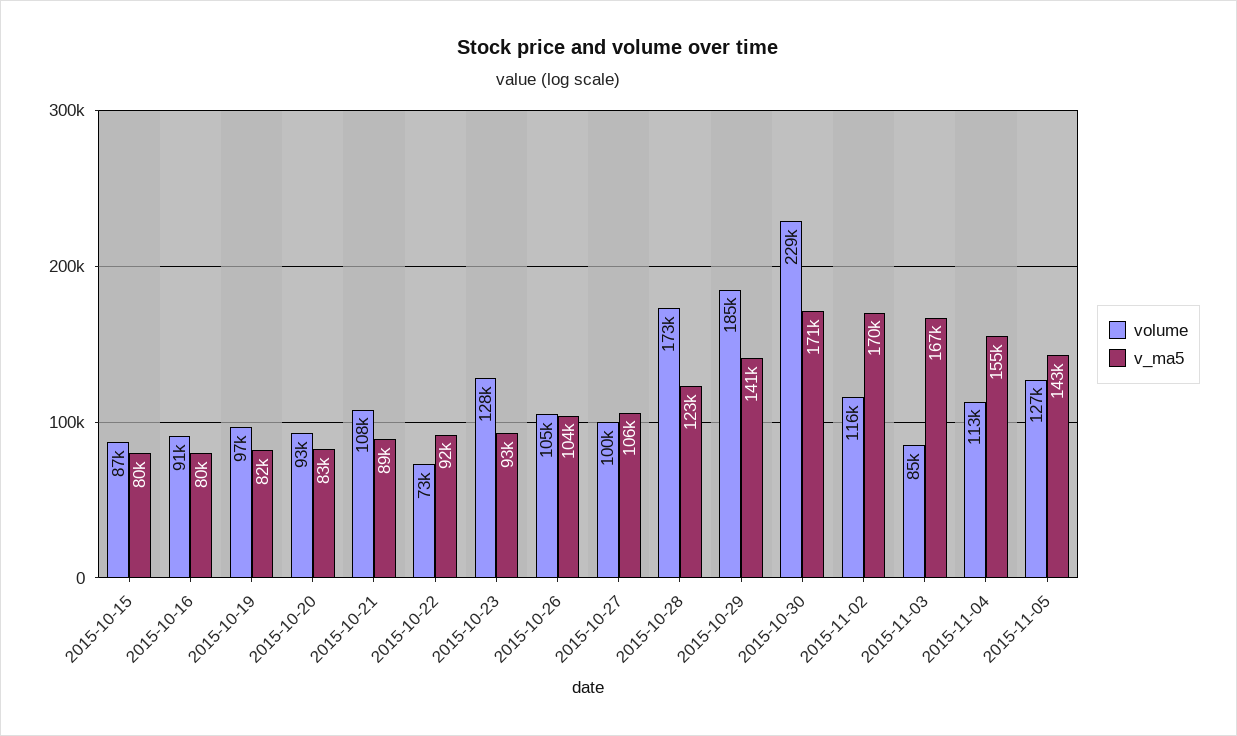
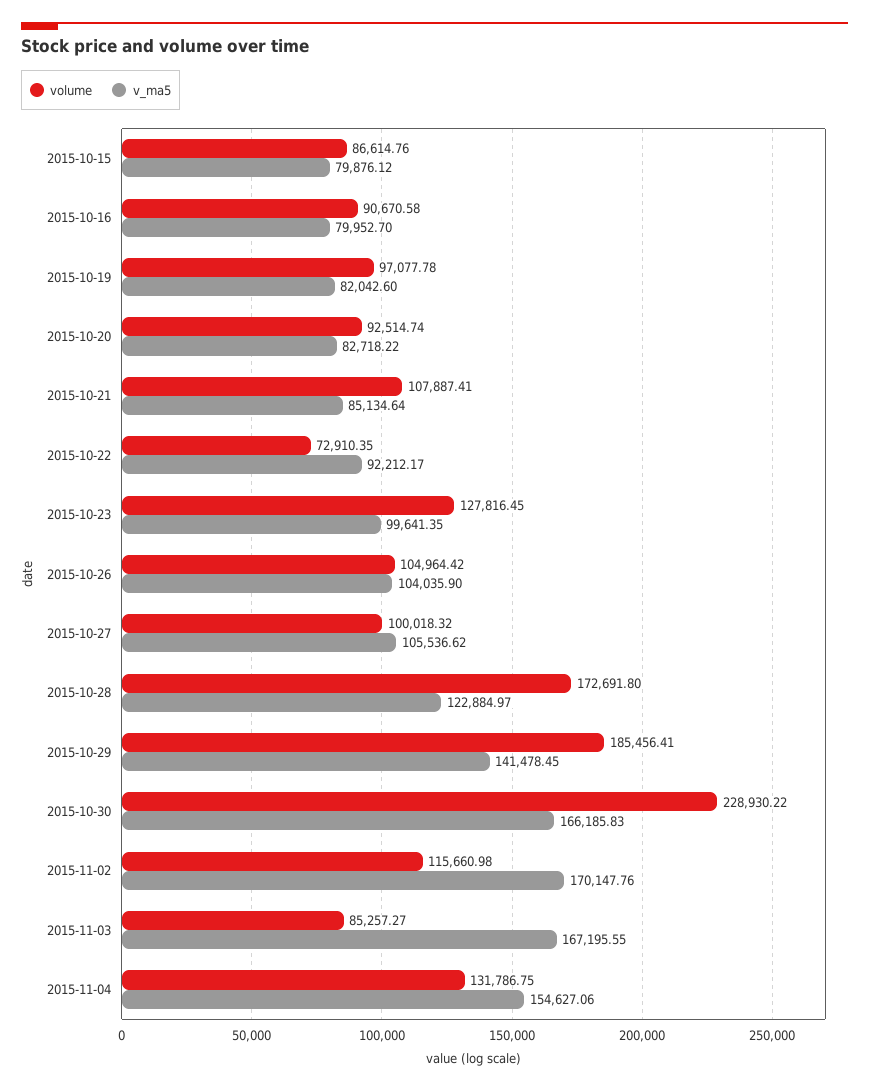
v_ma5, 2015-10-21: 89000 -> 85134.64
v_ma5, 2015-10-23: 93000 -> 99641.35
v_ma5, 2015-10-30: 171000 -> 166185.83
volume, 2015-11-04: 113000 -> 131786.75
volume, 2015-11-05: 127000 -> none
v_ma5, 2015-11-05: 143000 -> none

